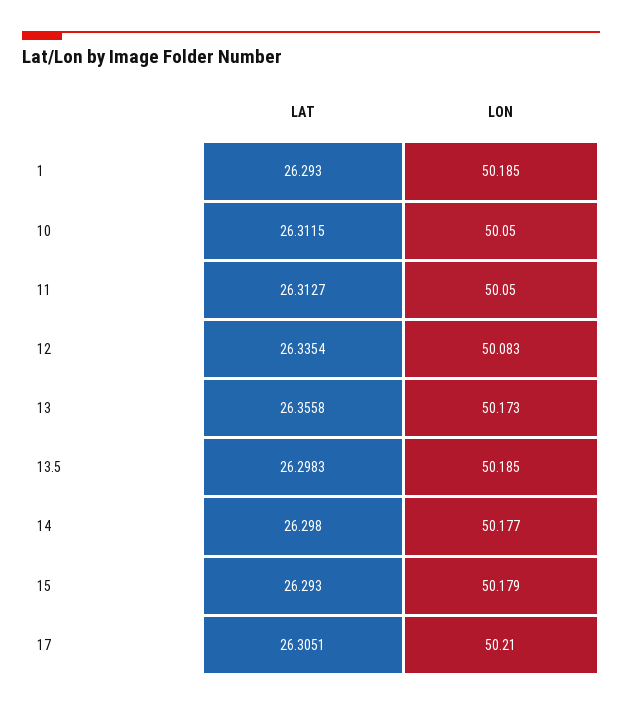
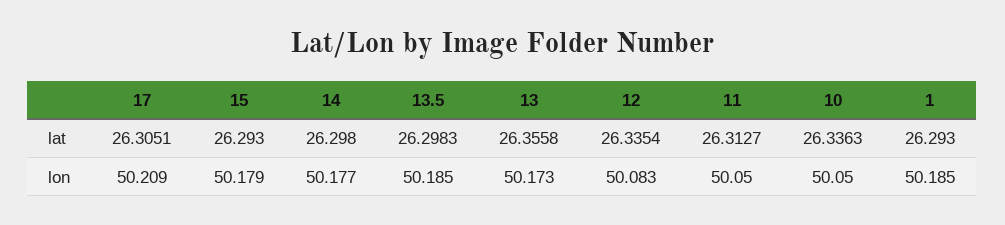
LAT, 10: 26.3115 -> 26.3363
LON, 17: 50.21 -> 50.209

